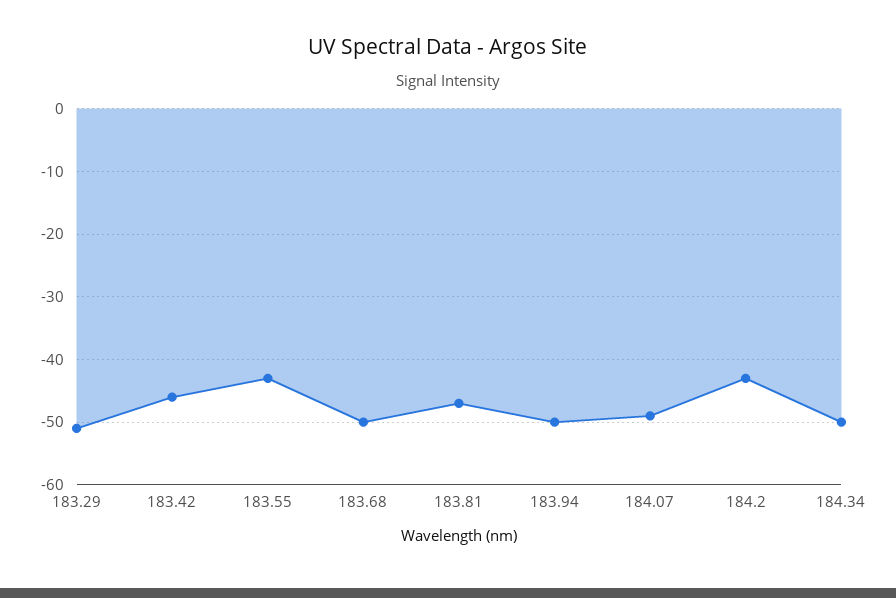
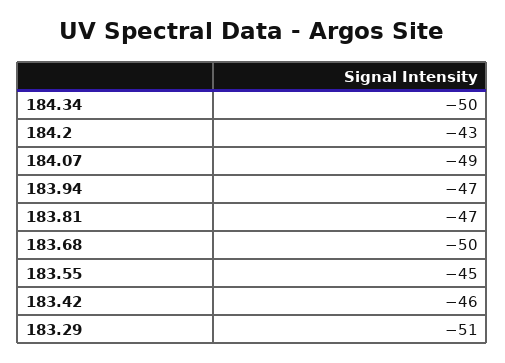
183.55: -43 -> -45
183.94: -50 -> -47

